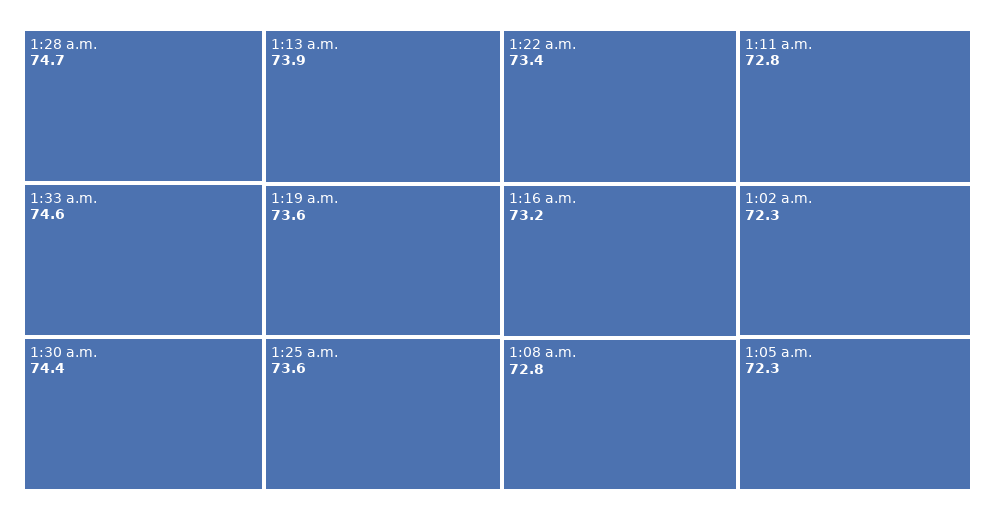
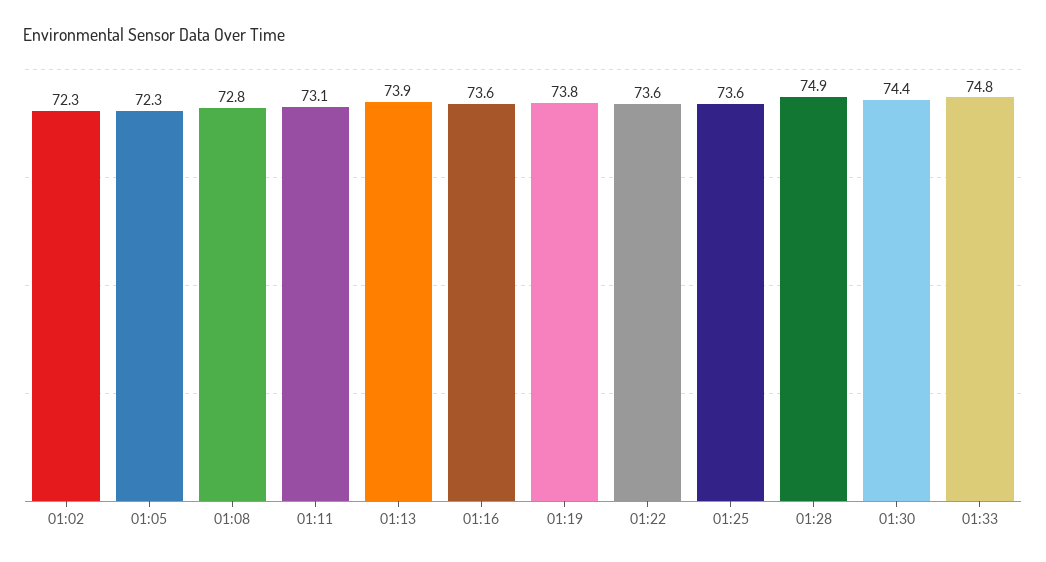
1:28 a.m.: 74.7 -> 74.9
1:33 a.m.: 74.6 -> 74.8
1:19 a.m.: 73.6 -> 73.8
1:22 a.m.: 73.4 -> 73.6
1:16 a.m.: 73.2 -> 73.6
1:11 a.m.: 72.8 -> 73.1

